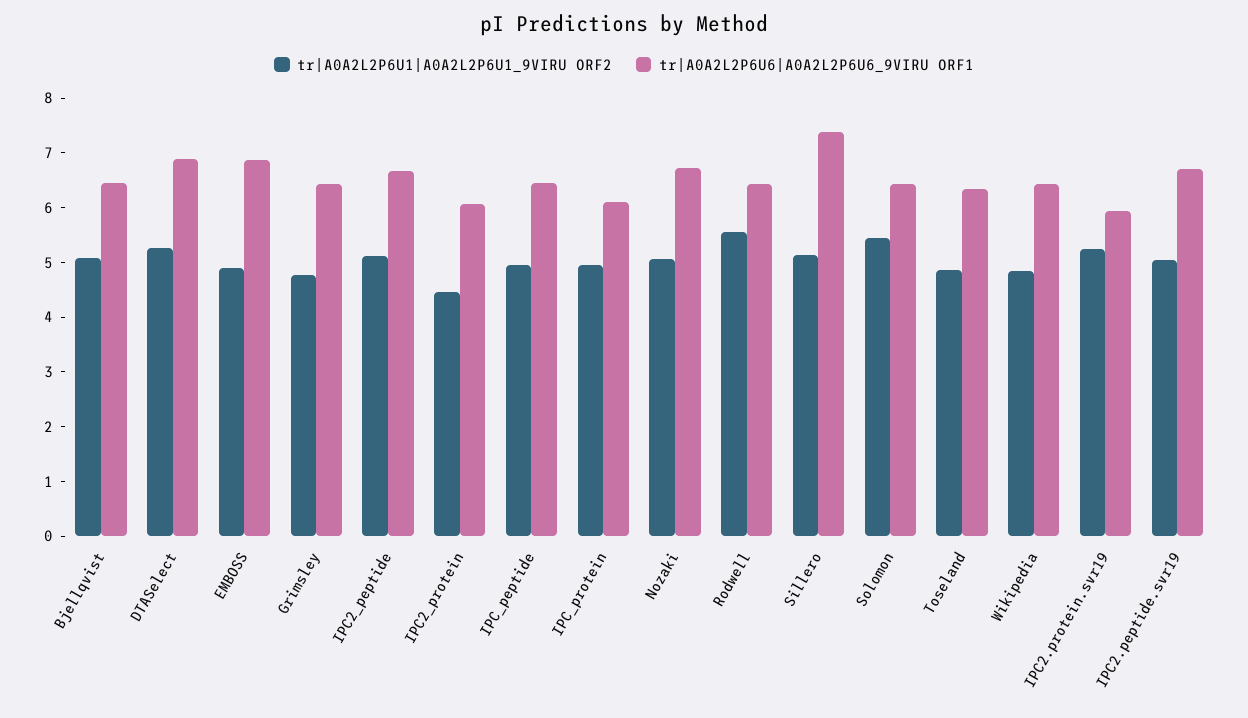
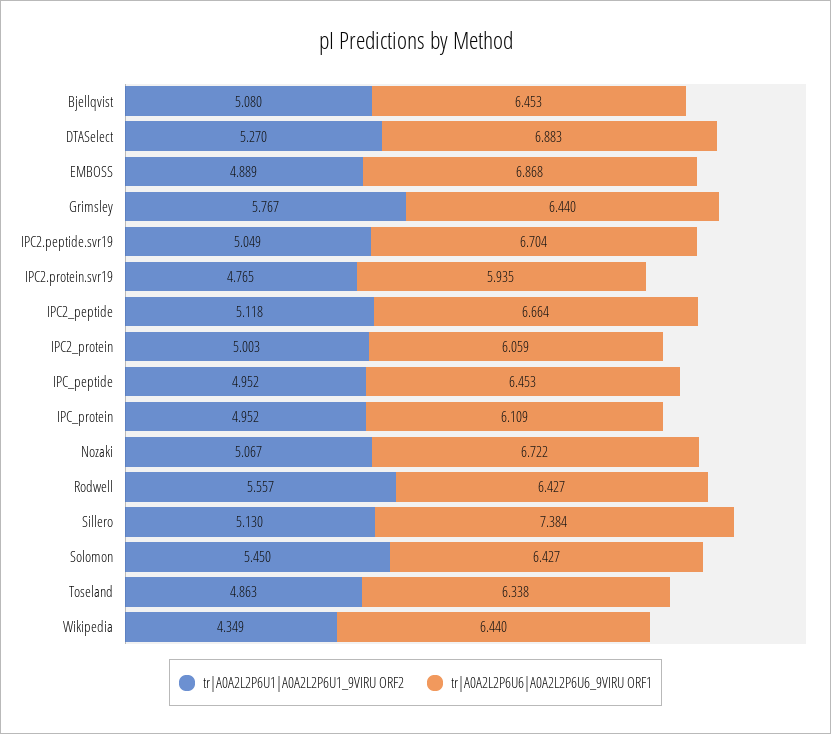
tr|A0A2L2P6U1|A0A2L2P6U1_9VIRU ORF2, Grimsley: 4.8 -> 5.767
tr|A0A2L2P6U1|A0A2L2P6U1_9VIRU ORF2, IPC2_protein: 4.4 -> 5.003
tr|A0A2L2P6U1|A0A2L2P6U1_9VIRU ORF2, Wikipedia: 4.8 -> 4.349
tr|A0A2L2P6U1|A0A2L2P6U1_9VIRU ORF2, IPC2.protein.svr19: 5.2 -> 4.765

